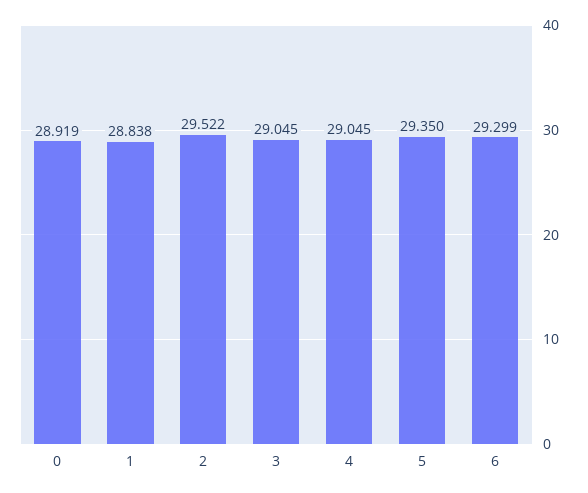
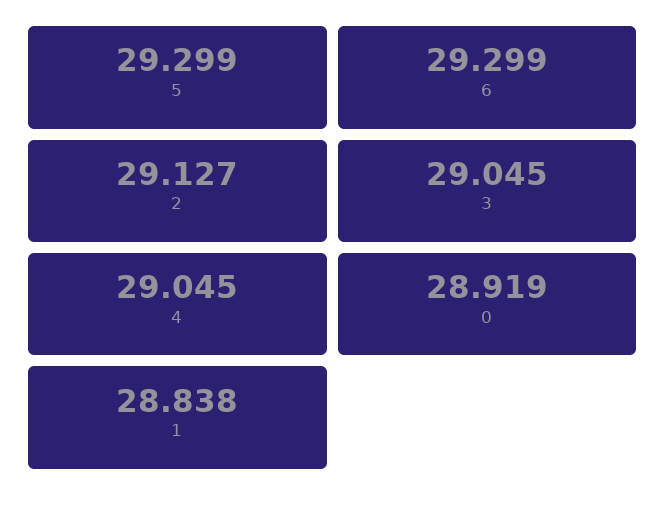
2: 29.522 -> 29.127
5: 29.35 -> 29.299

